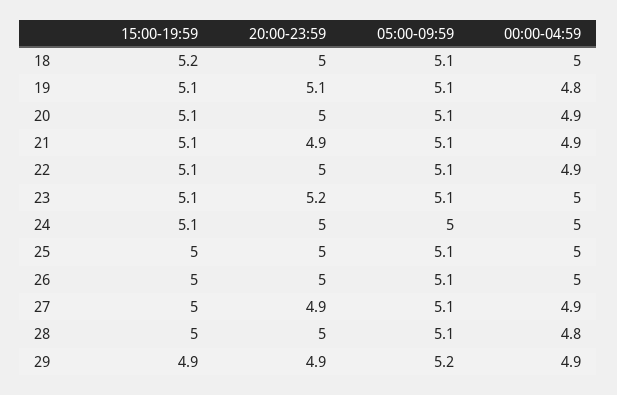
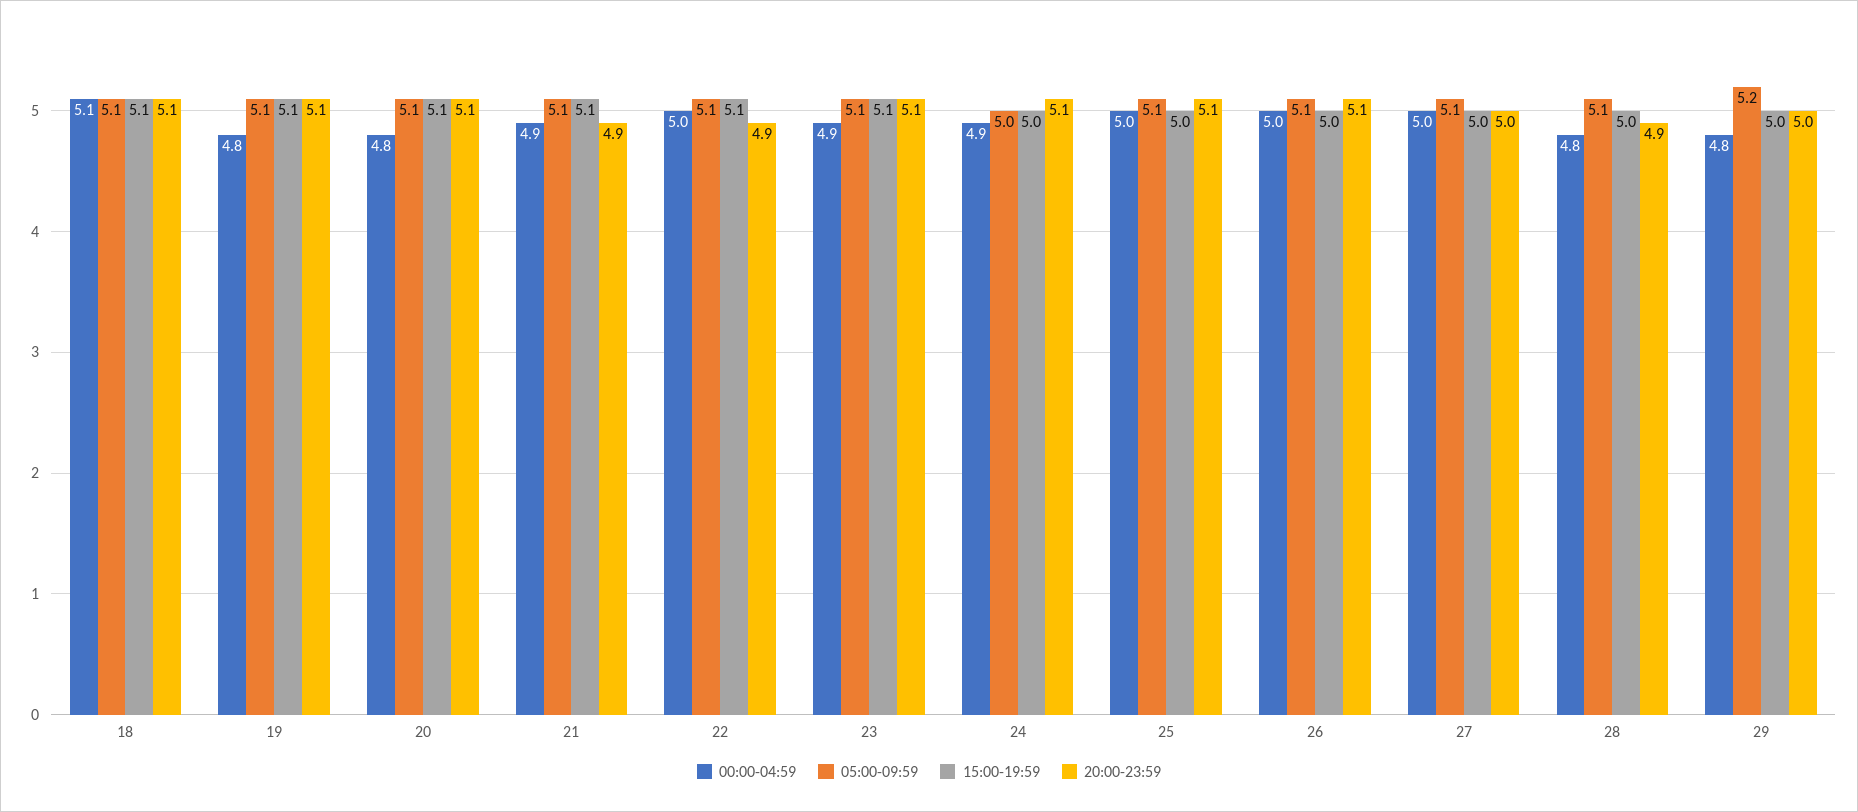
15:00-19:59, 18: 5.2 -> 5.1
20:00-23:59, 18: 5 -> 5.1
00:00-04:59, 18: 5 -> 5.1
20:00-23:59, 20: 5 -> 5.1
00:00-04:59, 20: 4.9 -> 4.8
20:00-23:59, 22: 5 -> 4.9
00:00-04:59, 22: 4.9 -> 5
20:00-23:59, 23: 5.2 -> 5.1
00:00-04:59, 23: 5 -> 4.9
15:00-19:59, 24: 5.1 -> 5
20:00-23:59, 24: 5 -> 5.1
00:00-04:59, 24: 5 -> 4.9
20:00-23:59, 25: 5 -> 5.1
20:00-23:59, 26: 5 -> 5.1
20:00-23:59, 27: 4.9 -> 5
00:00-04:59, 27: 4.9 -> 5
20:00-23:59, 28: 5 -> 4.9
15:00-19:59, 29: 4.9 -> 5
20:00-23:59, 29: 4.9 -> 5
00:00-04:59, 29: 4.9 -> 4.8

